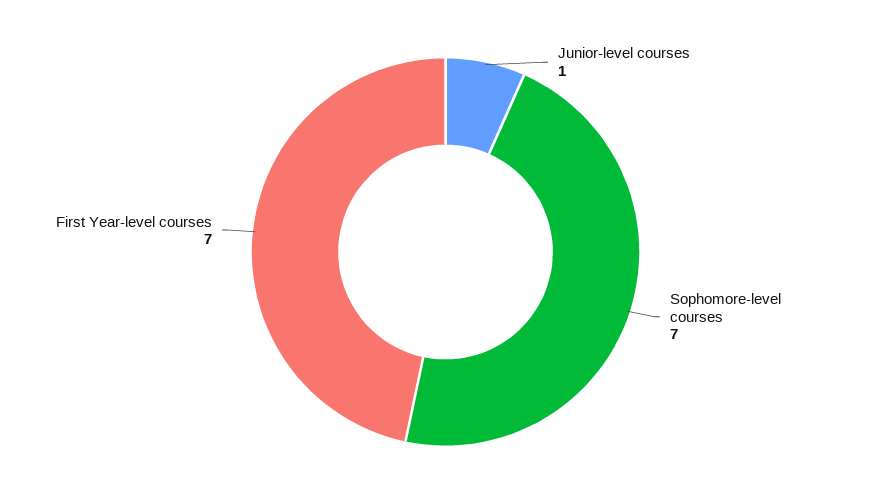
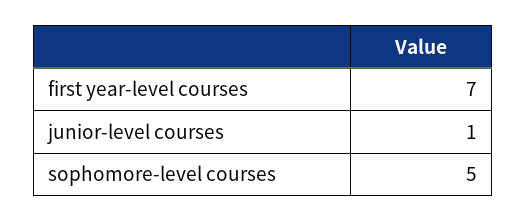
Sophomore-level courses: 7 -> 5

